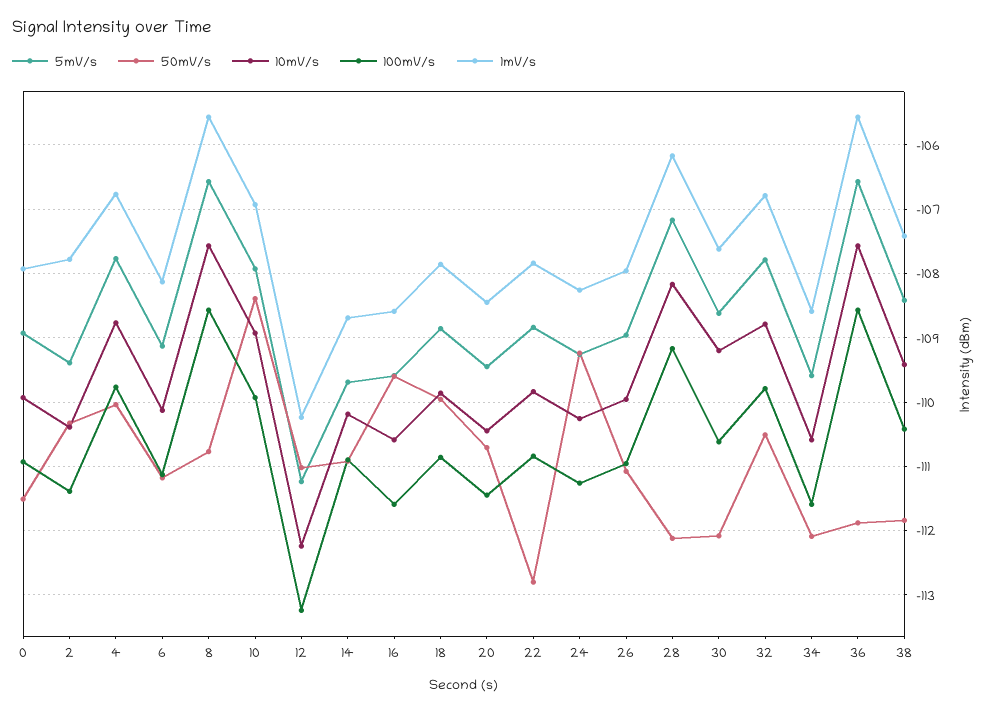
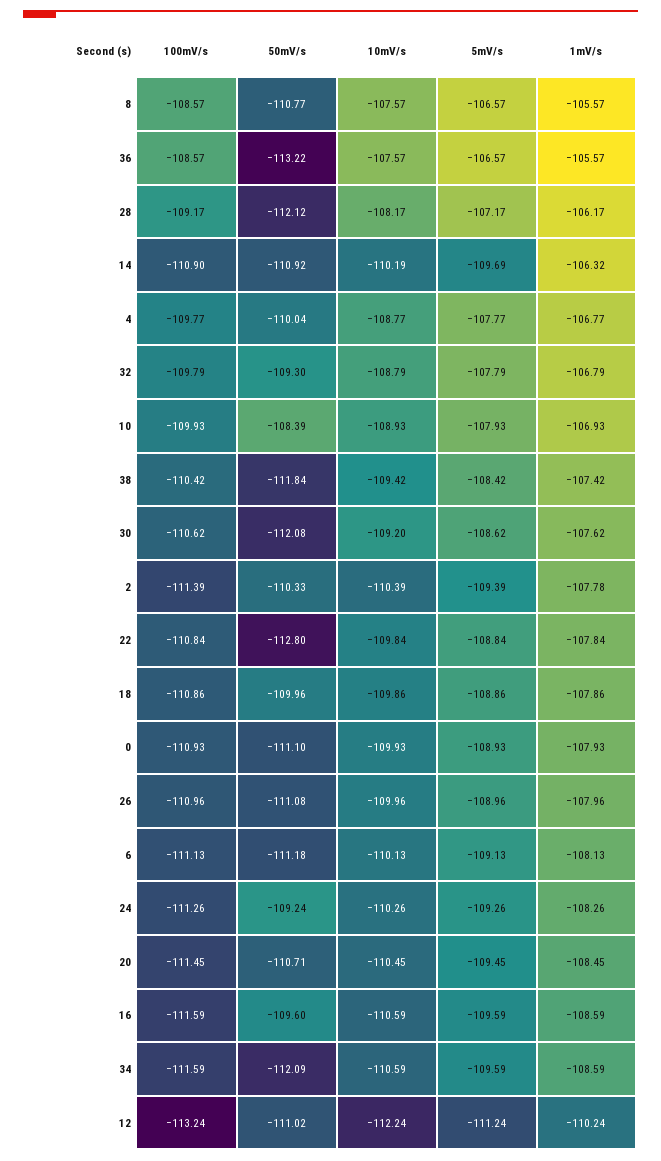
50mV/s, 0: -111.5 -> -111.1
1mV/s, 14: -108.7 -> -106.32
50mV/s, 32: -110.5 -> -109.3
50mV/s, 36: -111.9 -> -113.22

